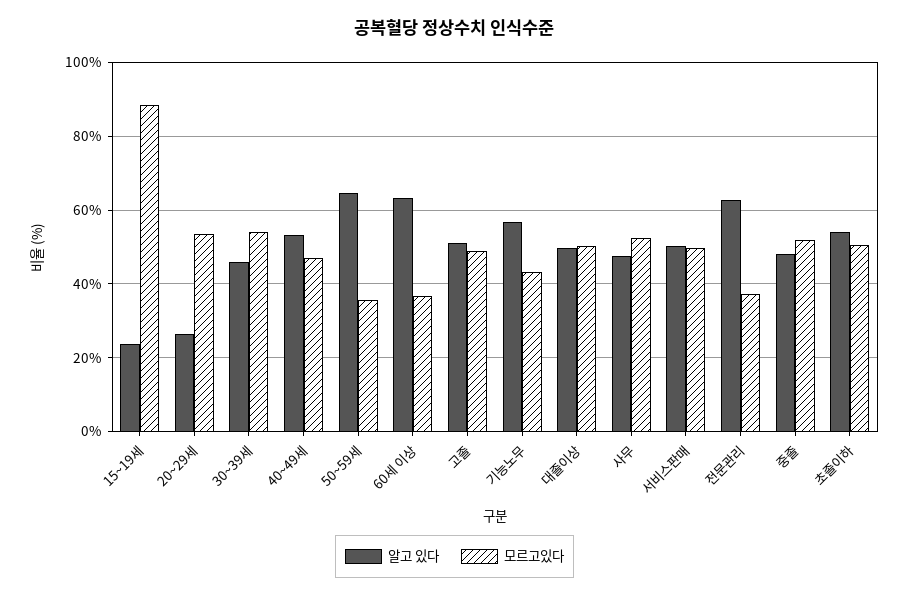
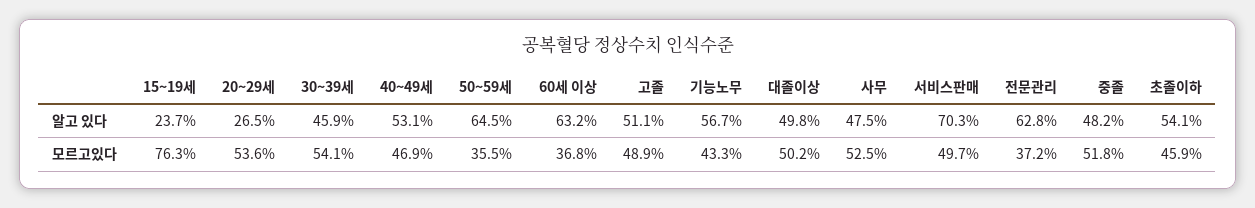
모르고있다, 15~19세: 88 -> 76.3
알고 있다, 서비스판매: 50 -> 70.3
모르고있다, 초졸이하: 50 -> 45.9

